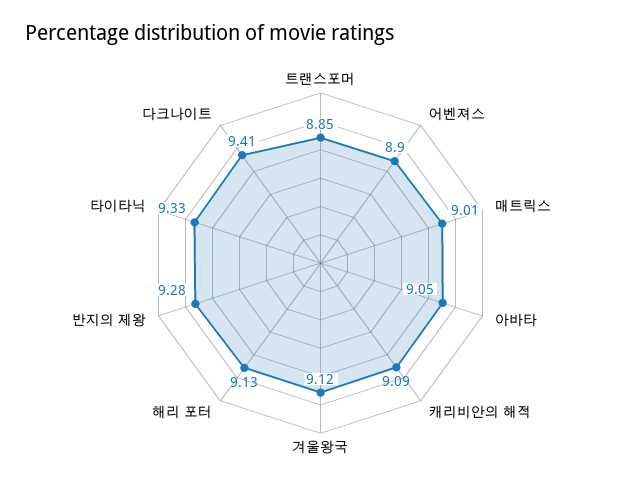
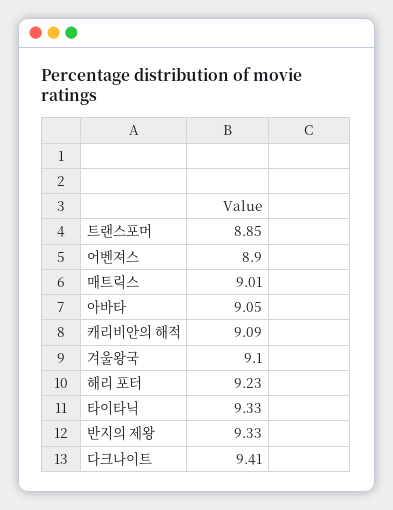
겨울왕국: 9.12 -> 9.1
해리 포터: 9.13 -> 9.23
반지의 제왕: 9.28 -> 9.33

